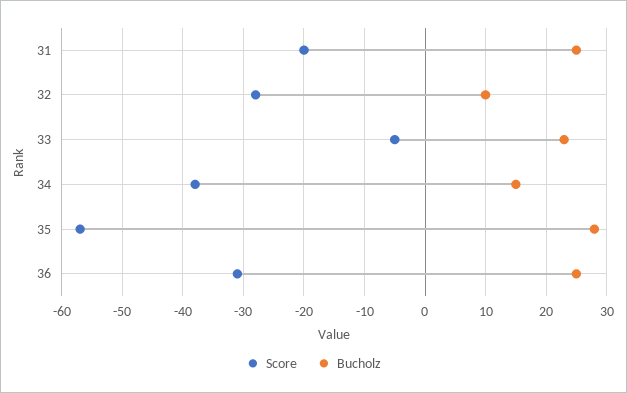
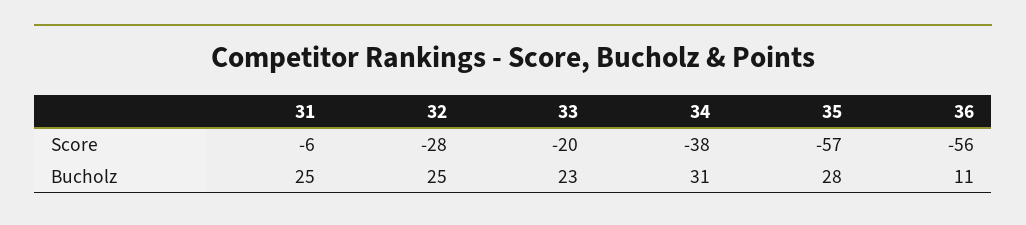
Score, 31: -20 -> -6
Bucholz, 32: 10 -> 25
Score, 33: -5 -> -20
Bucholz, 34: 15 -> 31
Score, 36: -31 -> -56
Bucholz, 36: 25 -> 11

